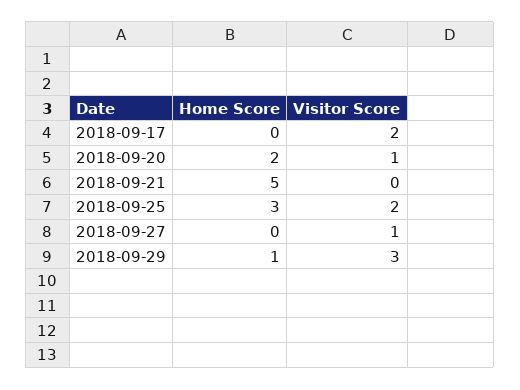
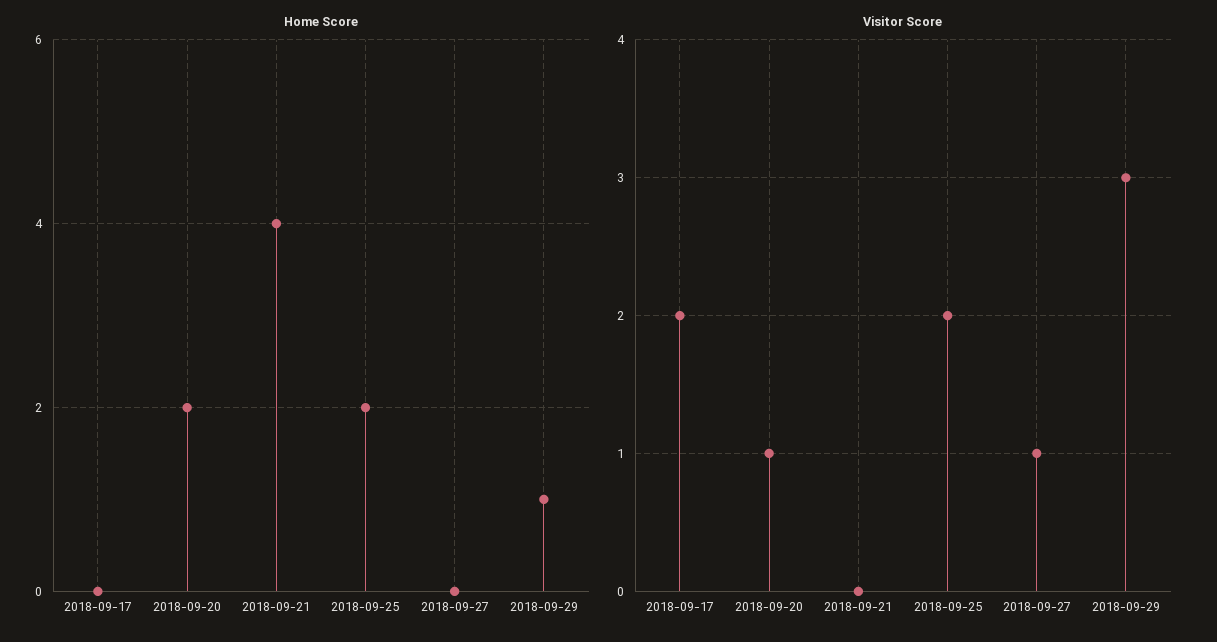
Home Score, 2018-09-21: 5 -> 4
Home Score, 2018-09-25: 3 -> 2

